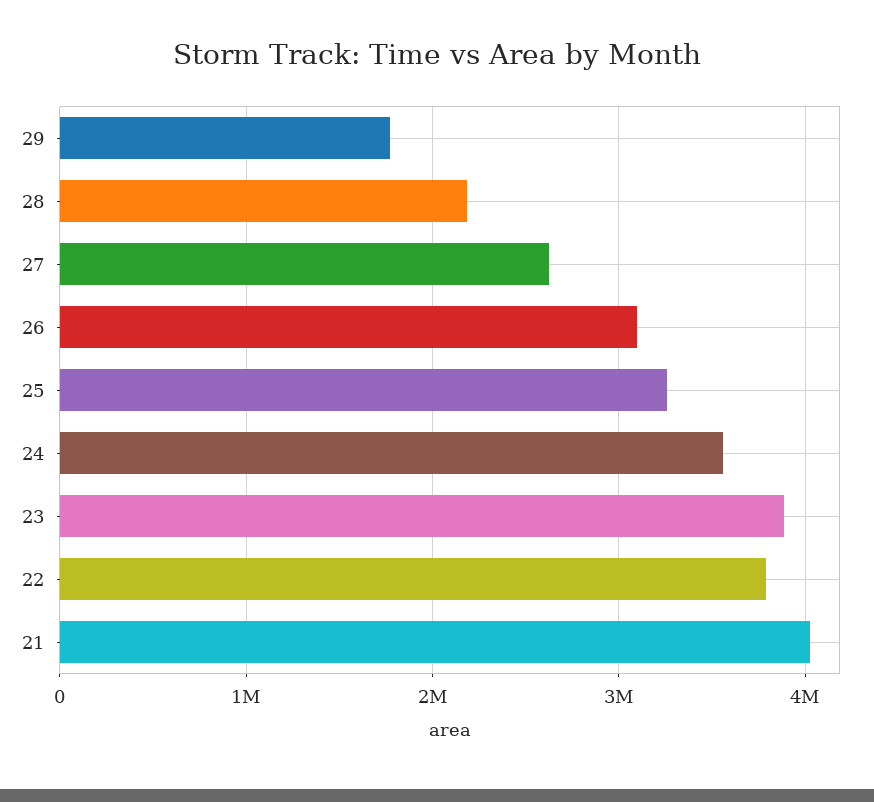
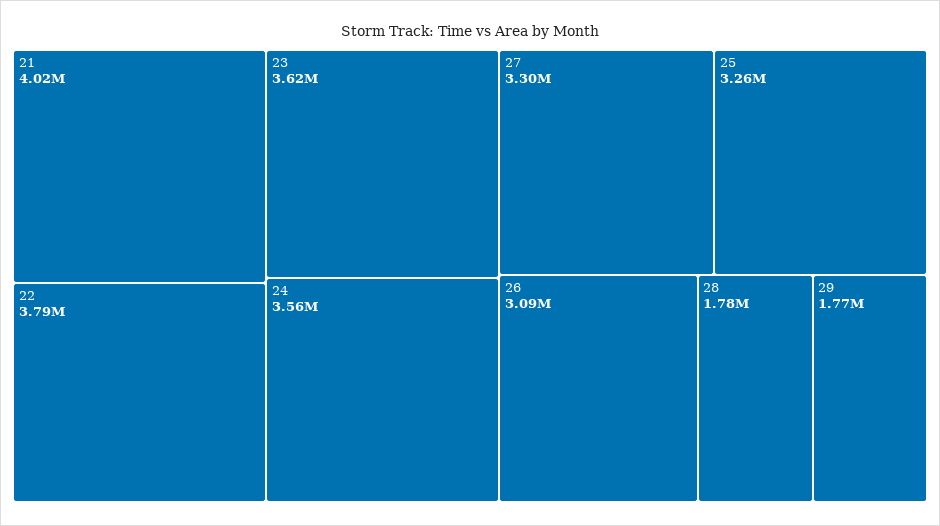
28: 2200000 -> 1780000
27: 2600000 -> 3300000
23: 3900000 -> 3620000

